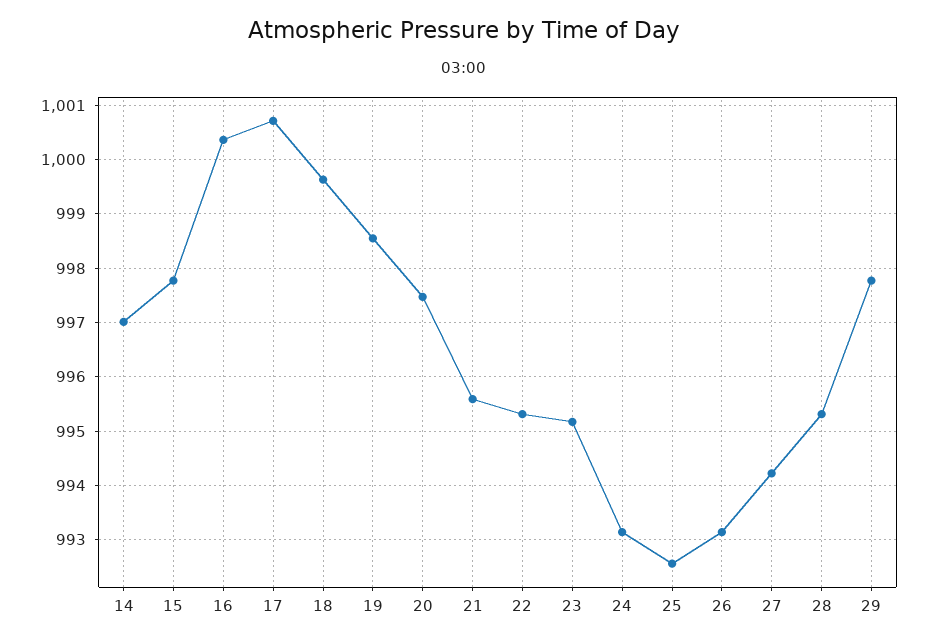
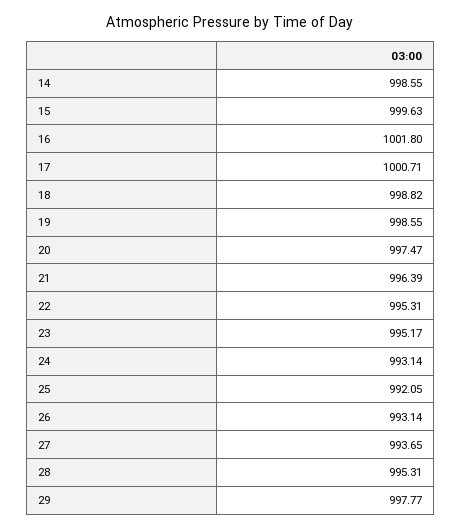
14: 997 -> 998.55
15: 997.8 -> 999.63
16: 1000.4 -> 1001.8
18: 999.6 -> 998.82
21: 995.6 -> 996.39
25: 992.6 -> 992.05
27: 994.2 -> 993.65

